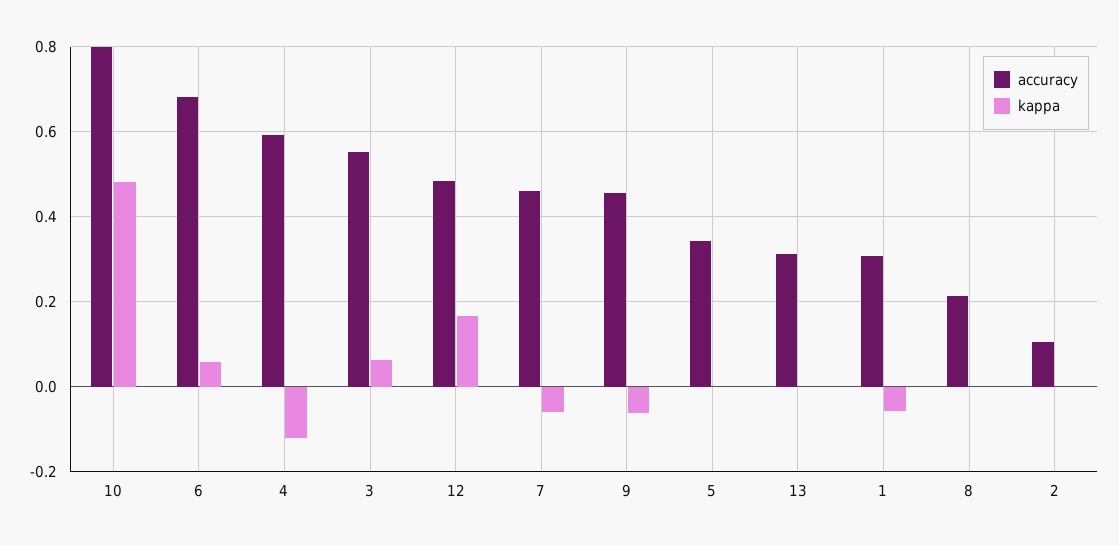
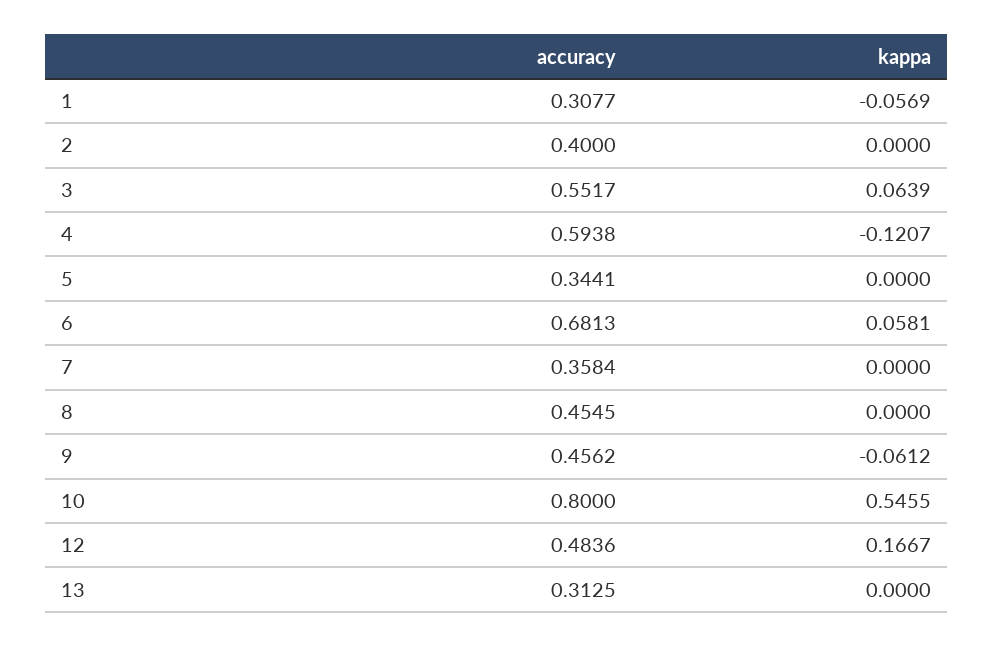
kappa, 10: 0.48 -> 0.5455
accuracy, 7: 0.46 -> 0.3584
kappa, 7: -0.06 -> 0
accuracy, 8: 0.22 -> 0.4545
accuracy, 2: 0.1 -> 0.4

